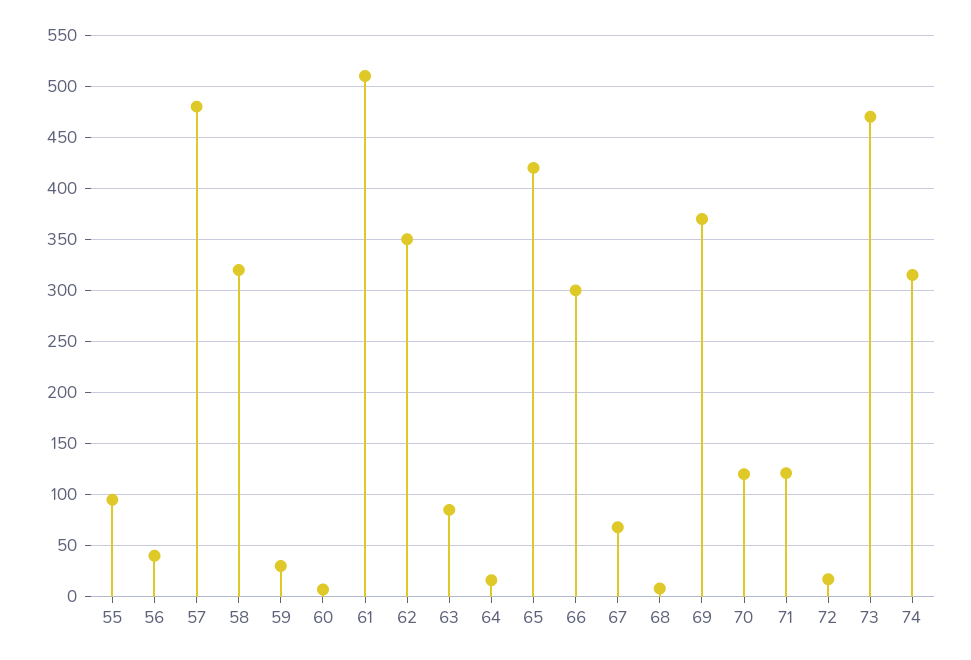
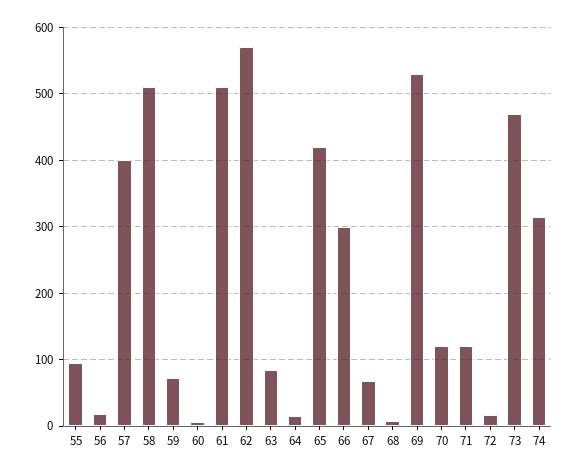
56: 40 -> 20
57: 480 -> 400
58: 320 -> 510
59: 30 -> 70
62: 350 -> 570
69: 370 -> 530

